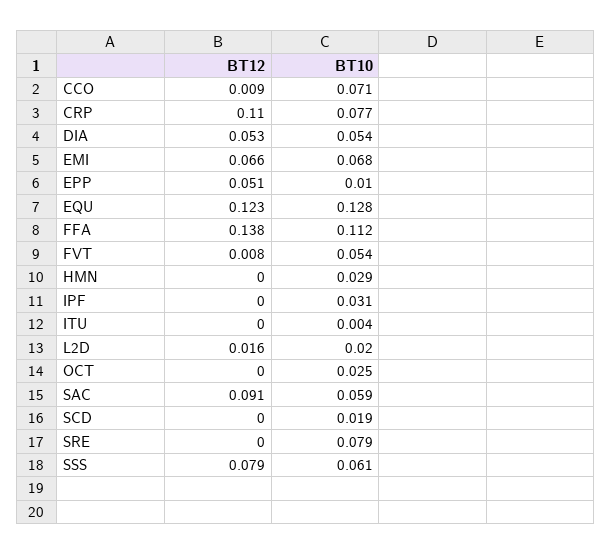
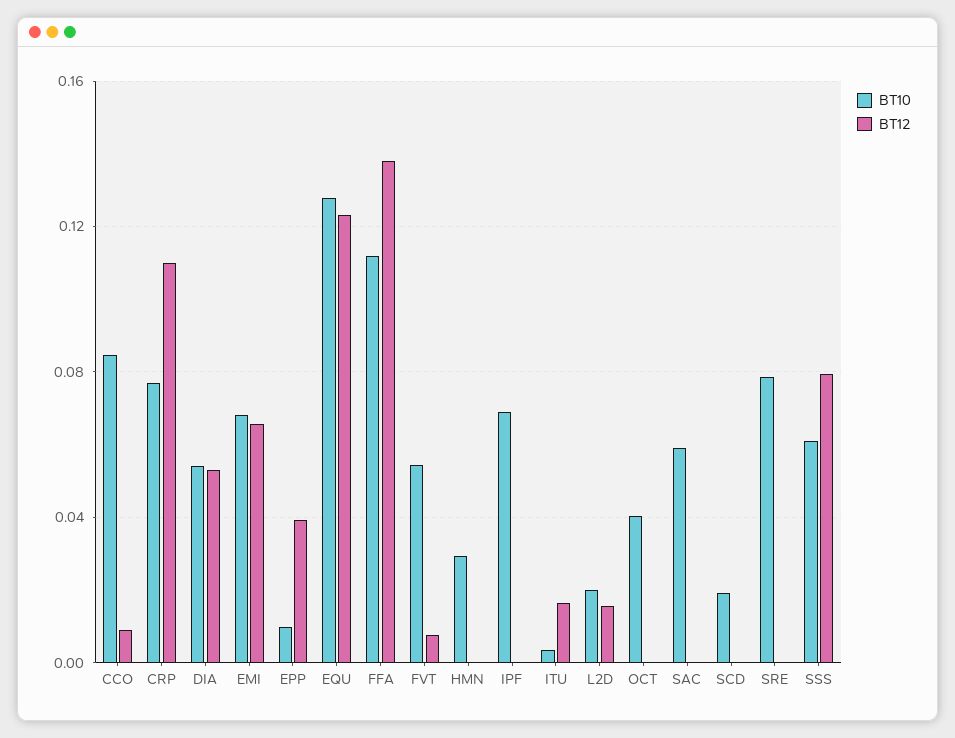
BT10, CCO: 0.071 -> 0.085
BT12, EPP: 0.051 -> 0.04
BT10, IPF: 0.031 -> 0.07
BT12, ITU: 0 -> 0.015
BT10, OCT: 0.025 -> 0.04
BT12, SAC: 0.091 -> 0

